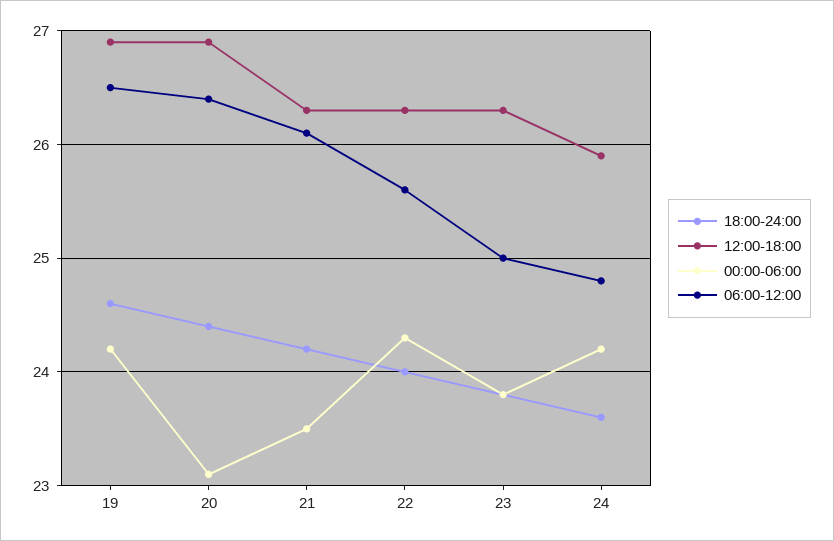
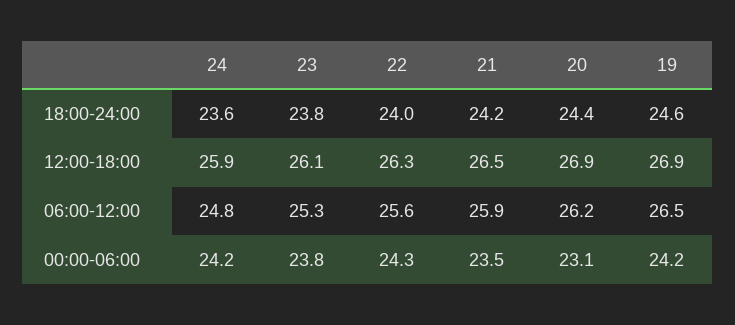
06:00-12:00, 20: 26.4 -> 26.2
12:00-18:00, 21: 26.3 -> 26.5
06:00-12:00, 21: 26.1 -> 25.9
12:00-18:00, 23: 26.3 -> 26.1
06:00-12:00, 23: 25 -> 25.3

